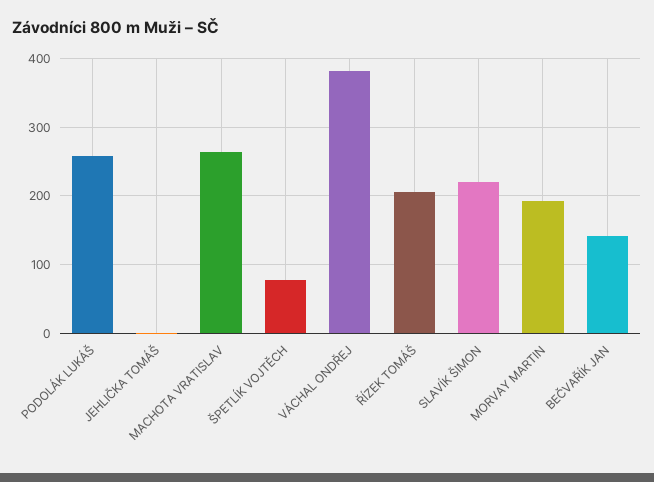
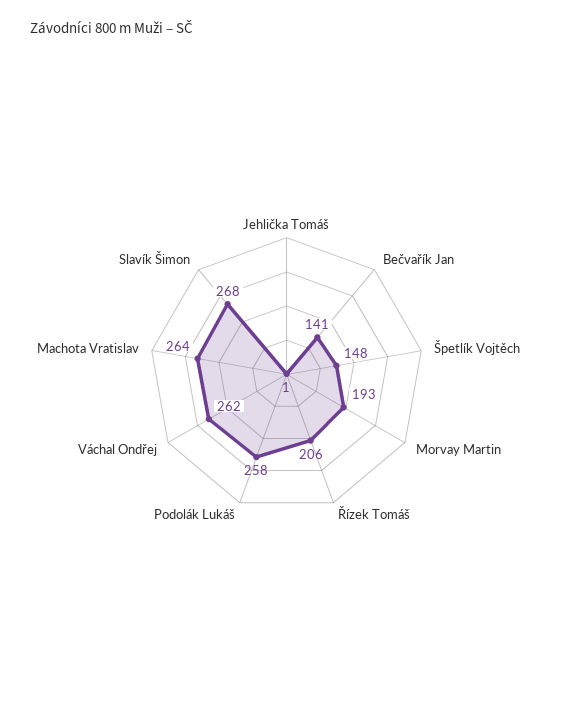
ŠPETLÍK VOJTĚCH: 80 -> 148
VÁCHAL ONDŘEJ: 380 -> 262
SLAVÍK ŠIMON: 220 -> 268

